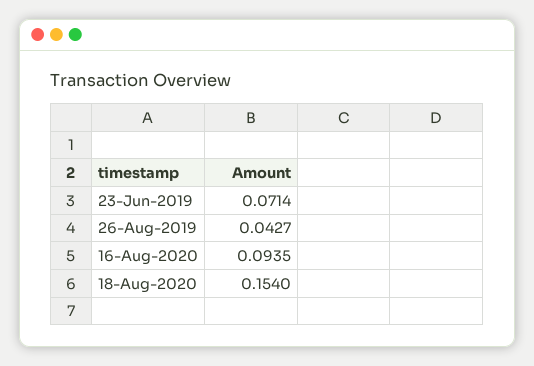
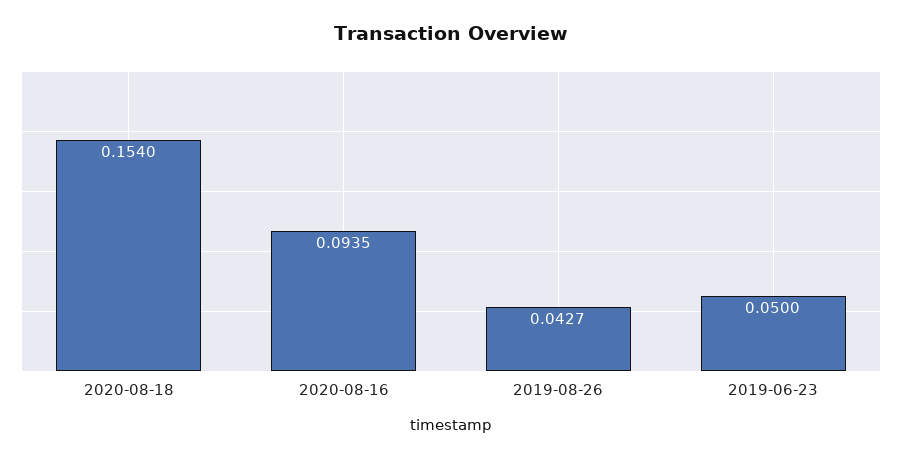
23-Jun-2019: 0.0714 -> 0.05

